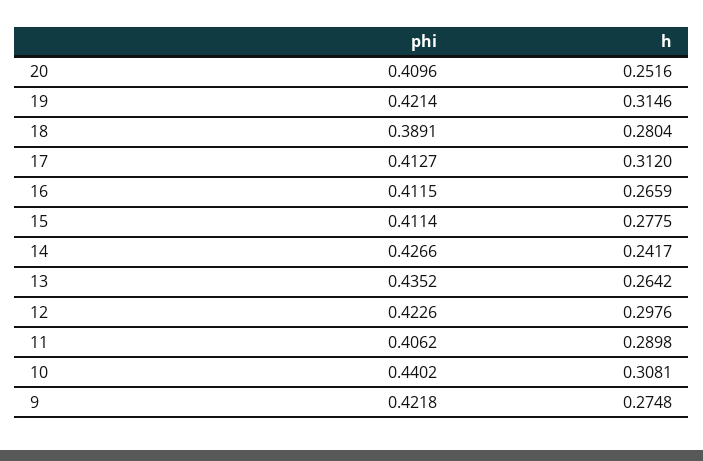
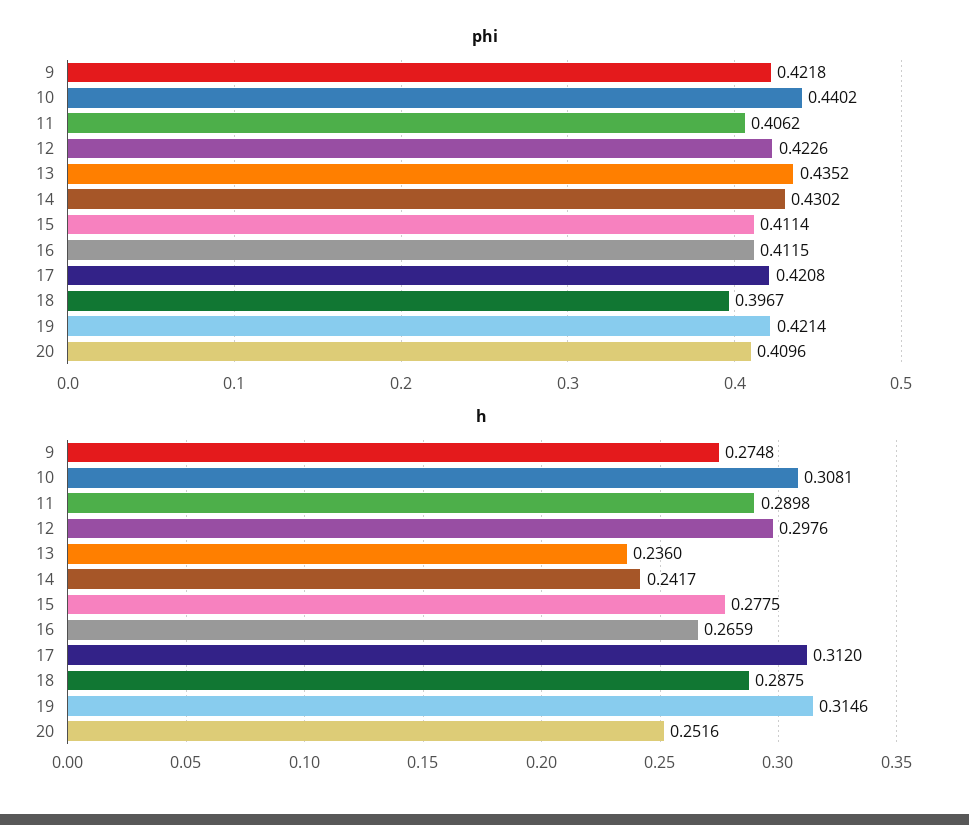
phi, 18: 0.3891 -> 0.3967
h, 18: 0.2804 -> 0.2875
phi, 17: 0.4127 -> 0.4208
phi, 14: 0.4266 -> 0.4302
h, 13: 0.2642 -> 0.236

